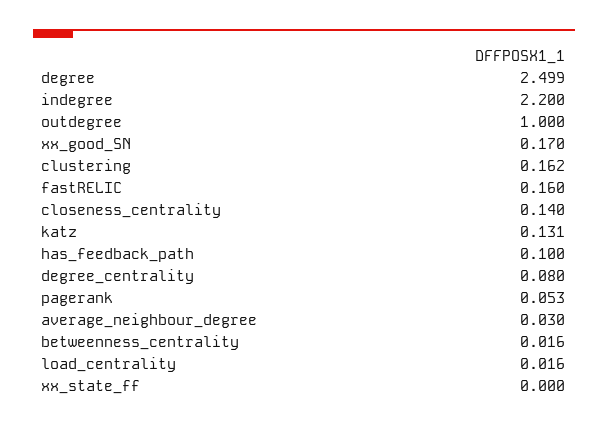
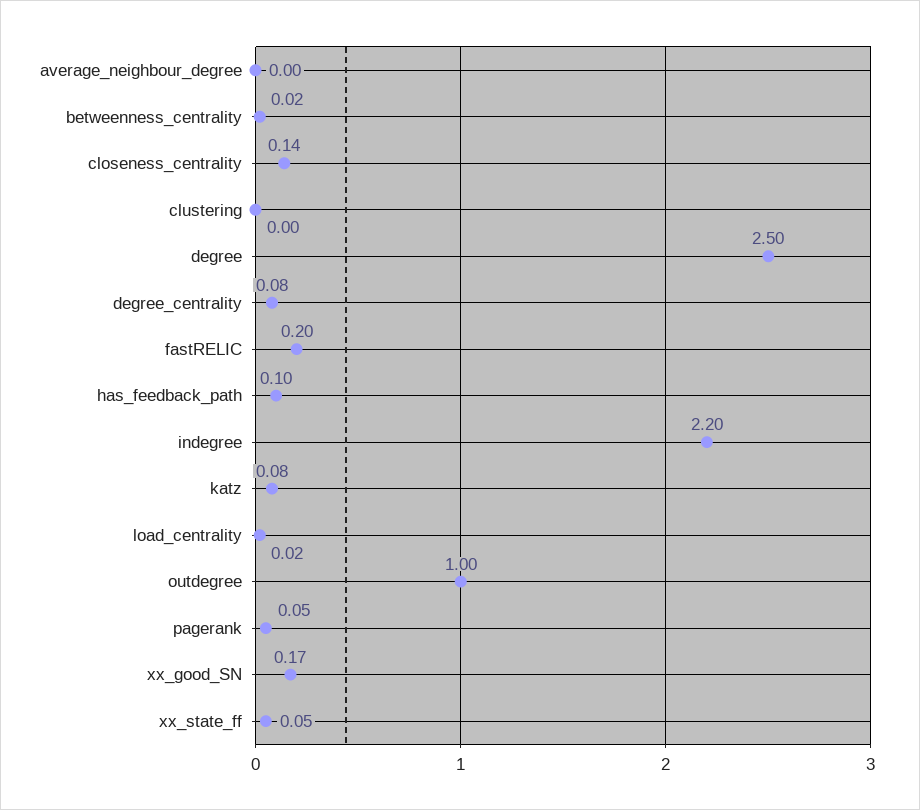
clustering: 0.162 -> 0
fastRELIC: 0.16 -> 0.2
katz: 0.131 -> 0.08
average_neighbour_degree: 0.03 -> 0
xx_state_ff: 0 -> 0.05

